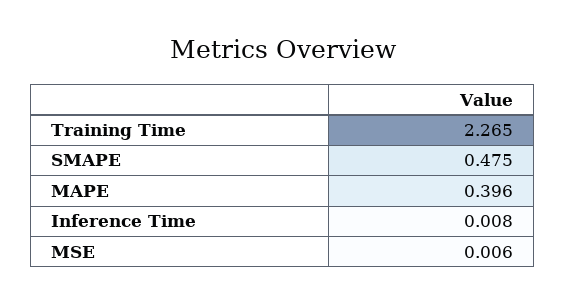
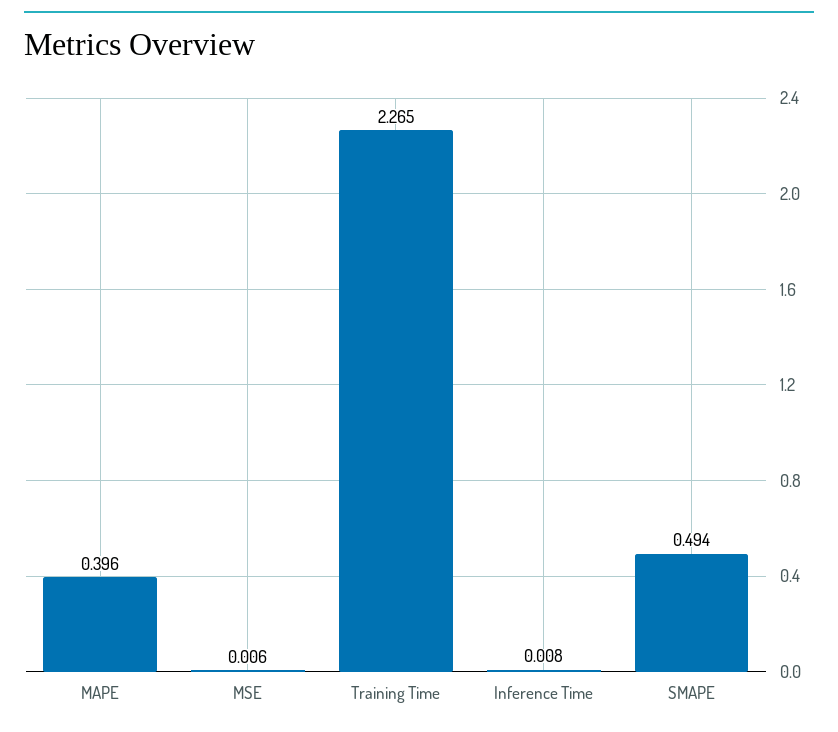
SMAPE: 0.475 -> 0.494

